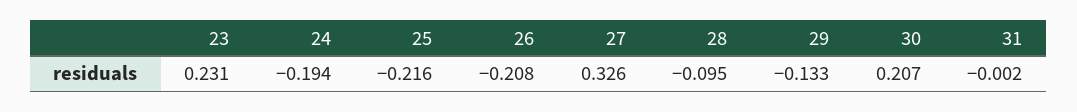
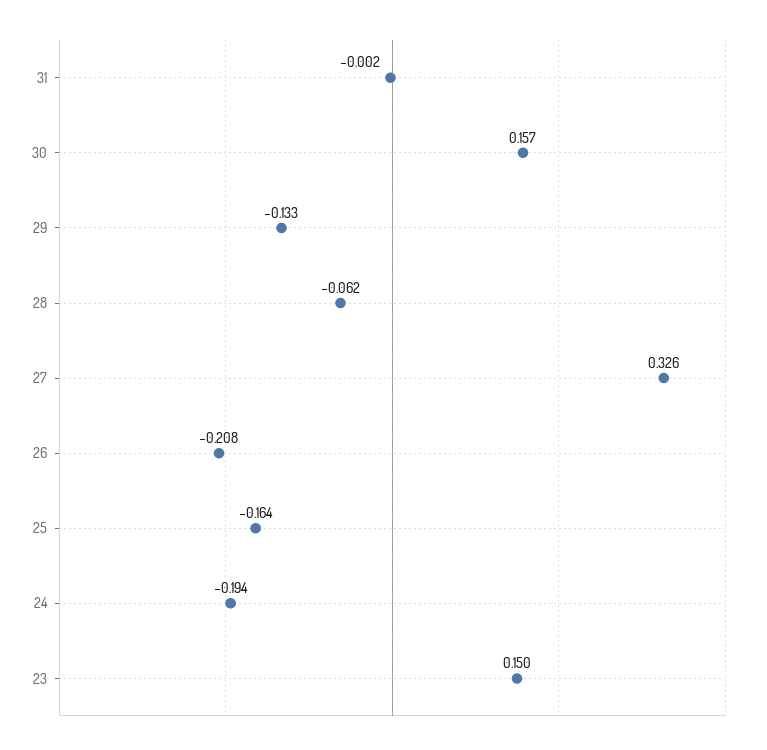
23: 0.231 -> 0.15
25: -0.216 -> -0.164
28: -0.095 -> -0.062
30: 0.207 -> 0.157

